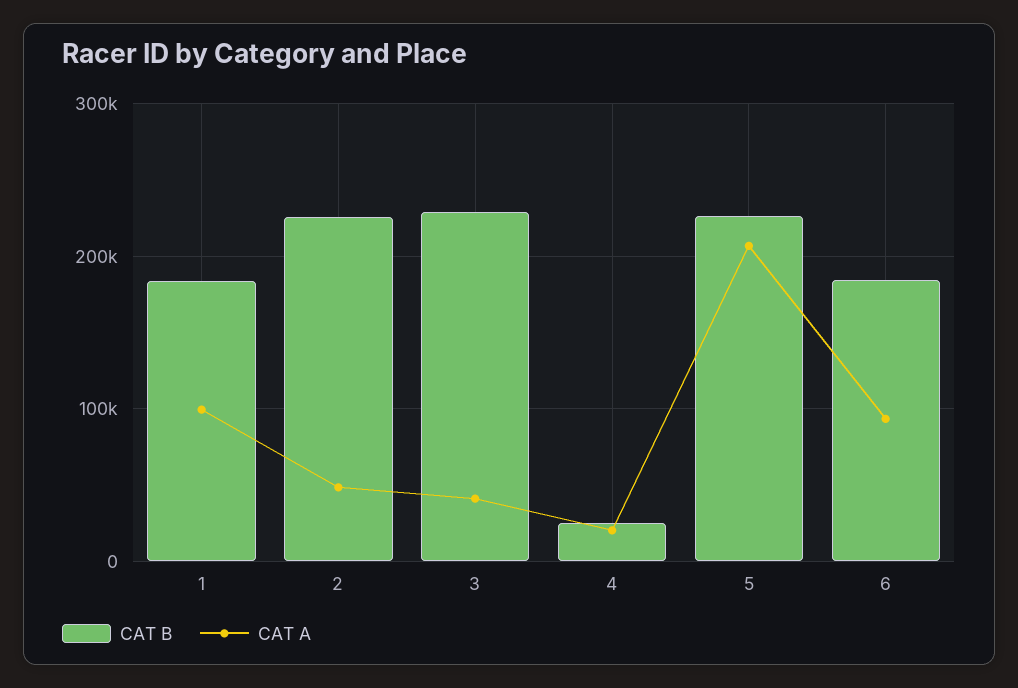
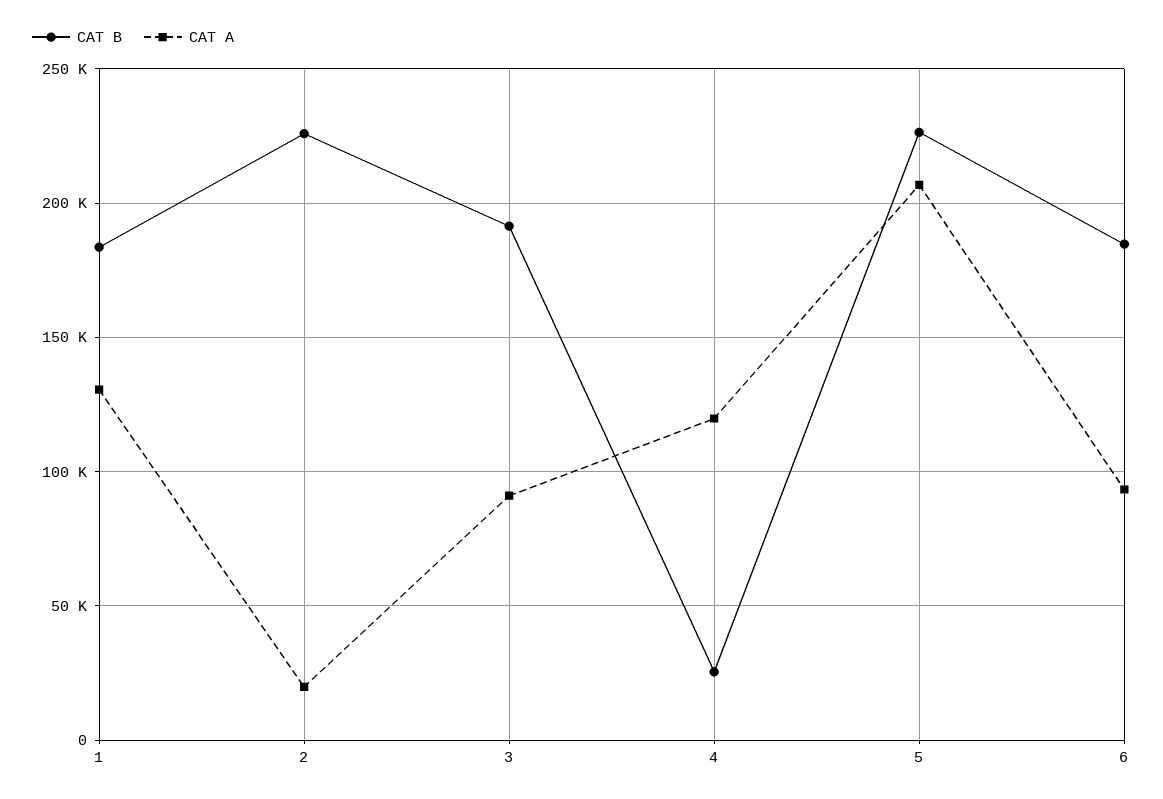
CAT A, 1: 100000 -> 130000
CAT A, 2: 50000 -> 20000
CAT B, 3: 230000 -> 190000
CAT A, 3: 40000 -> 90000
CAT A, 4: 20000 -> 120000

